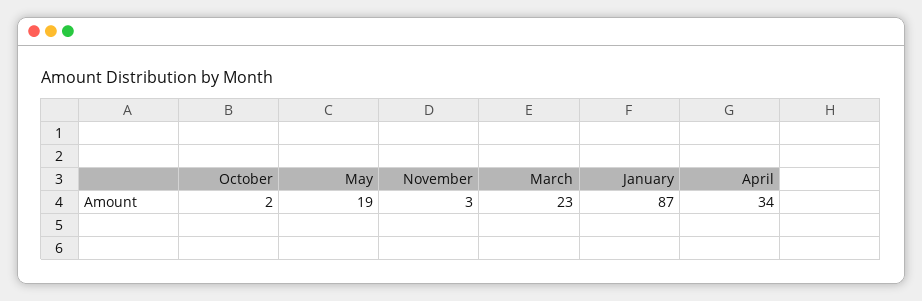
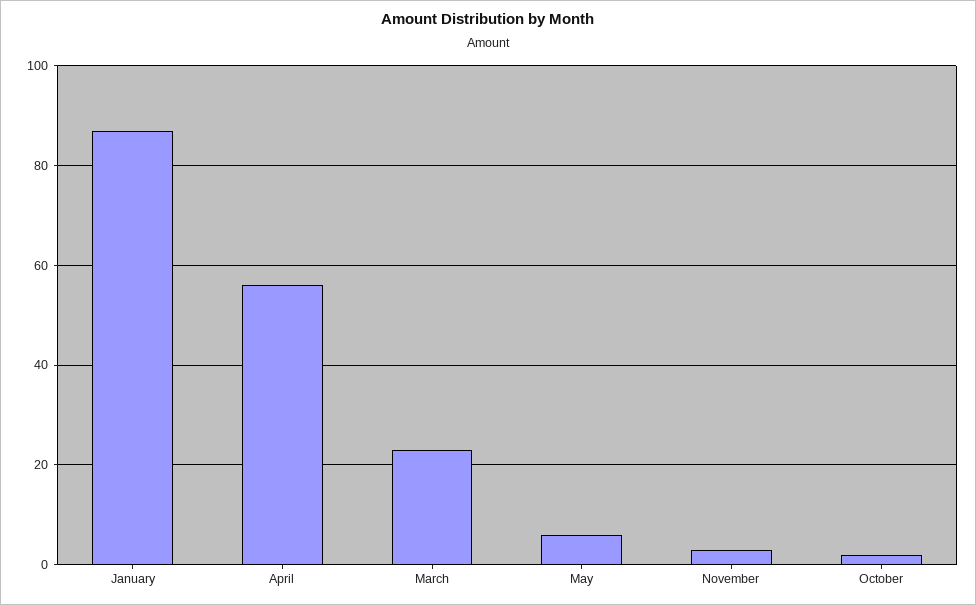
May: 19 -> 5
April: 34 -> 55

